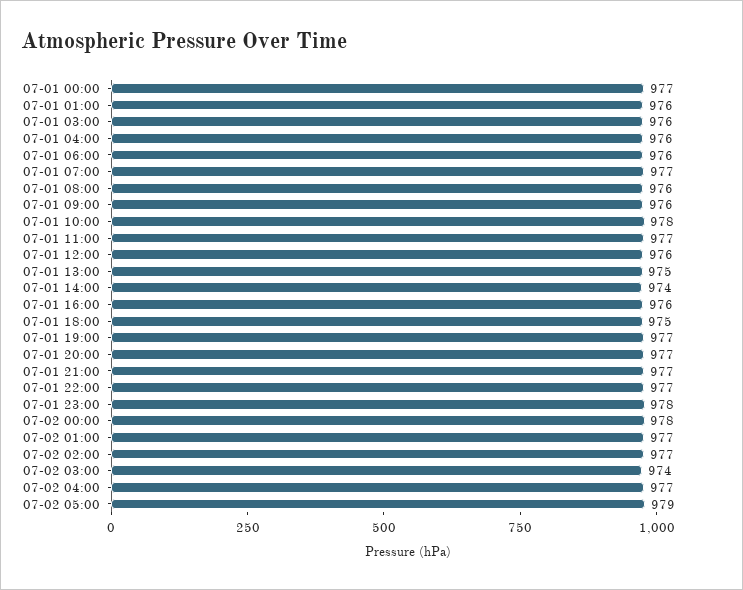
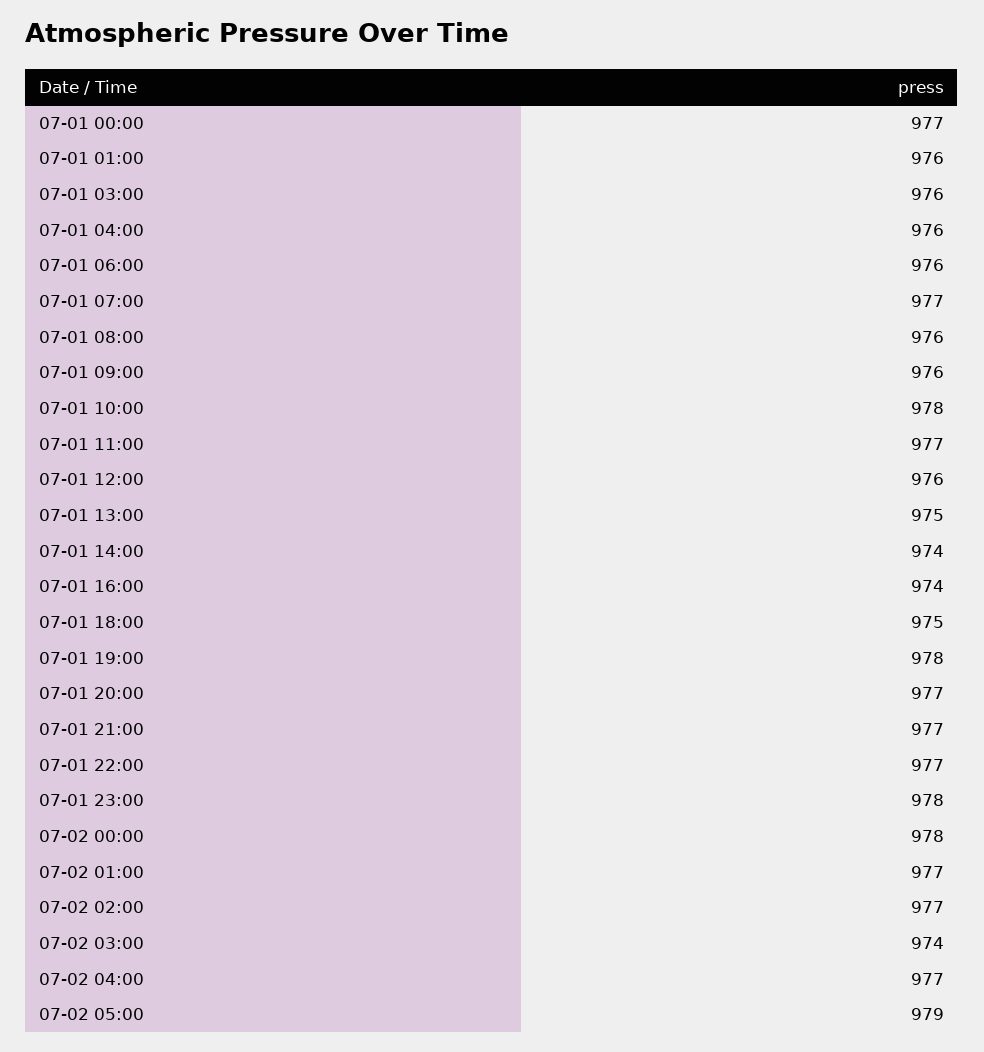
07-01 16:00: 976 -> 974
07-01 19:00: 977 -> 978

